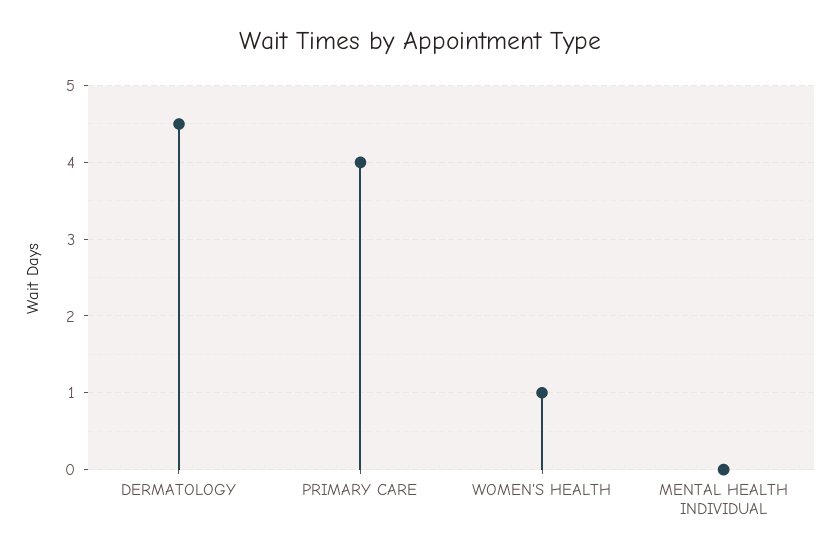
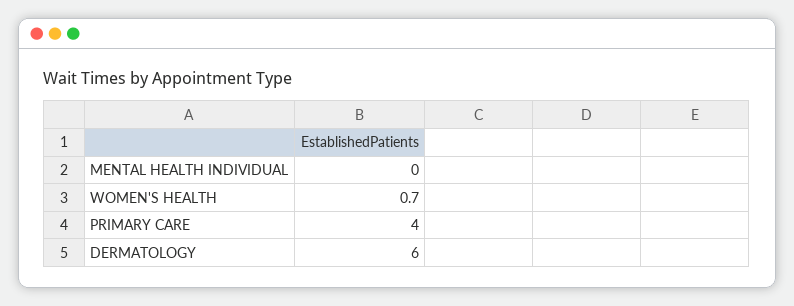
DERMATOLOGY: 4.5 -> 6
WOMEN'S HEALTH: 1 -> 0.7

